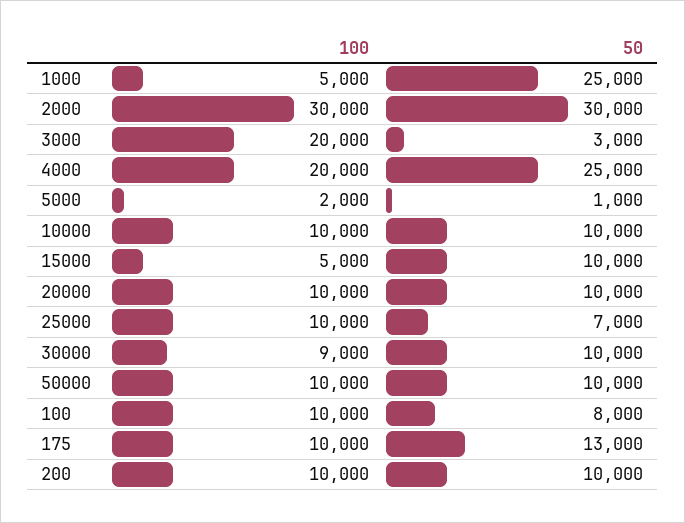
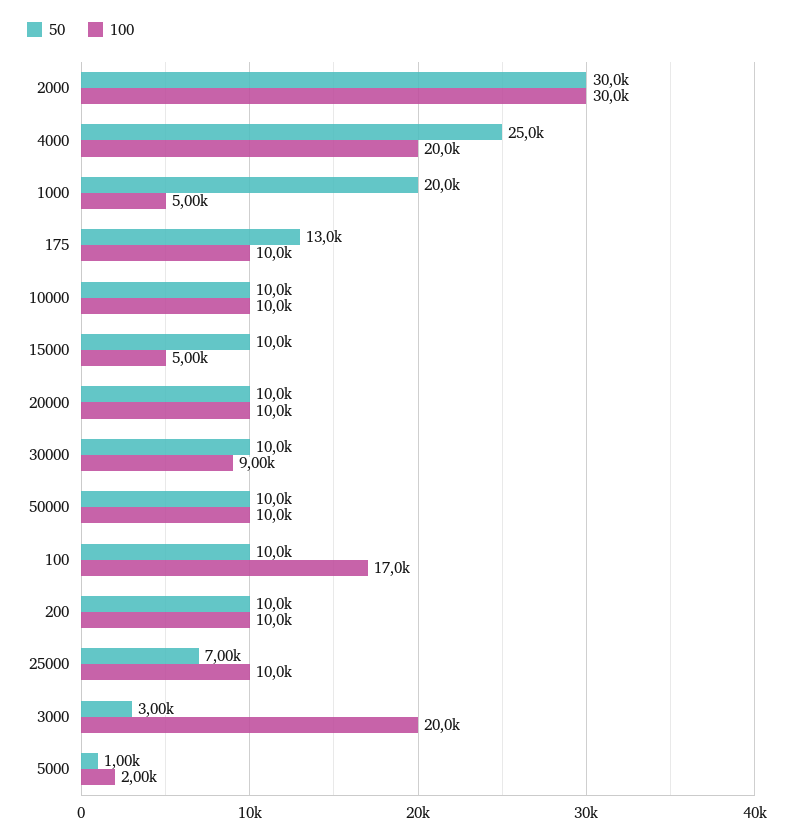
50, 1000: 25000 -> 20000
100, 100: 10000 -> 17000
50, 100: 8000 -> 10000

